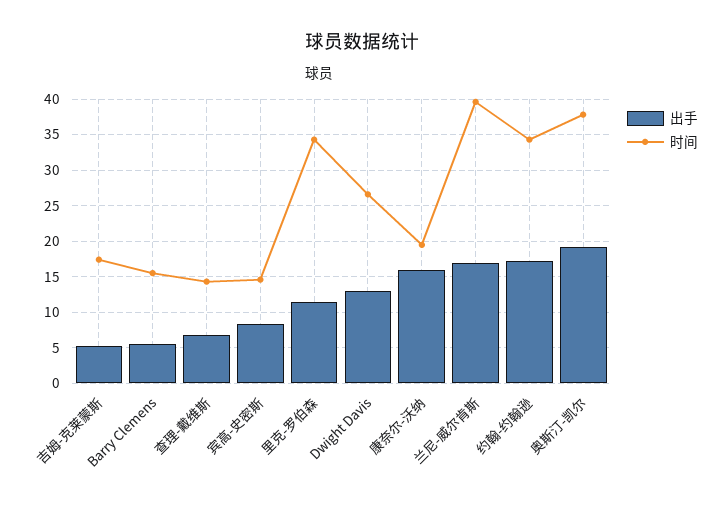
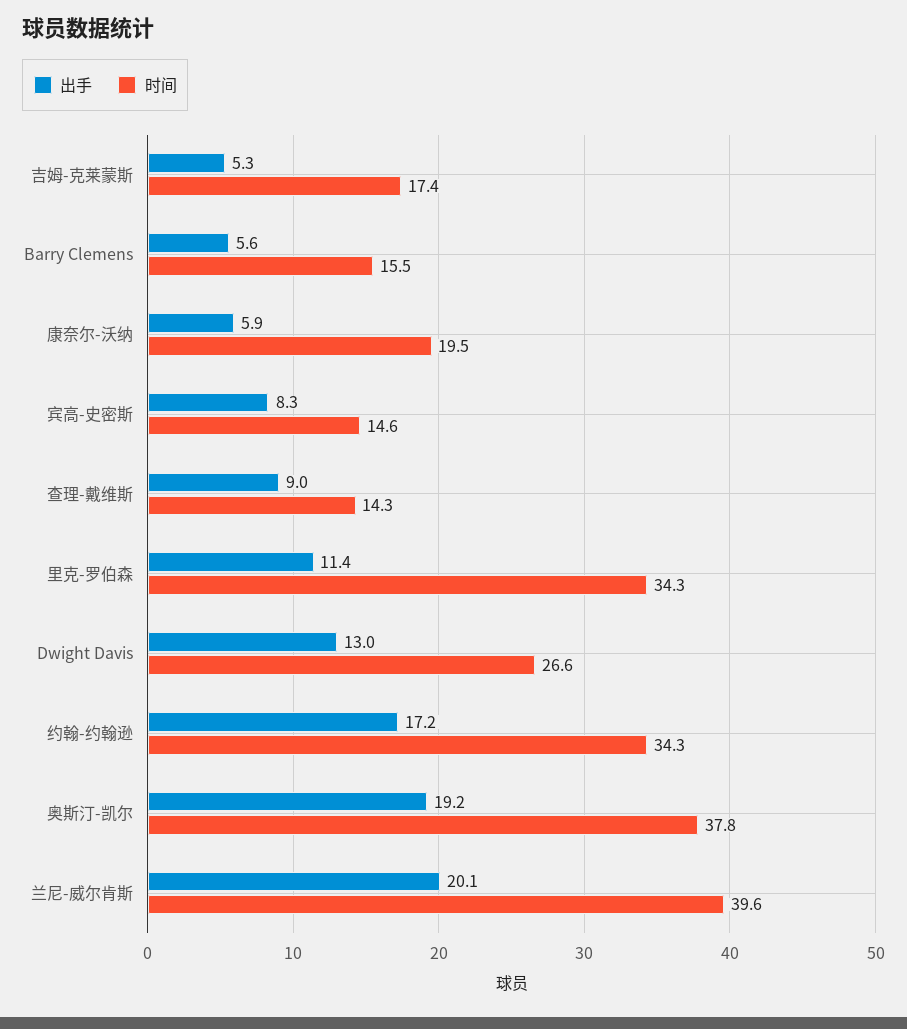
出手, 查理-戴维斯: 7 -> 9
出手, 康奈尔-沃纳: 16 -> 5.9
出手, 兰尼-威尔肯斯: 17 -> 20.1

